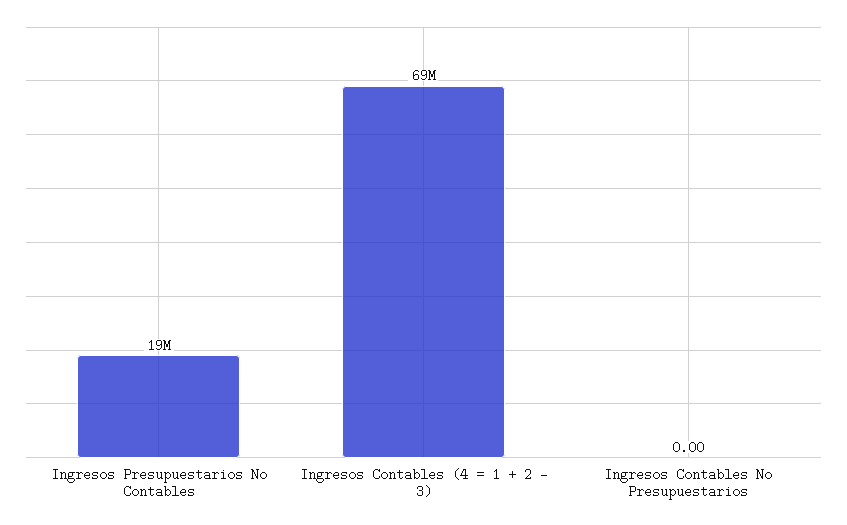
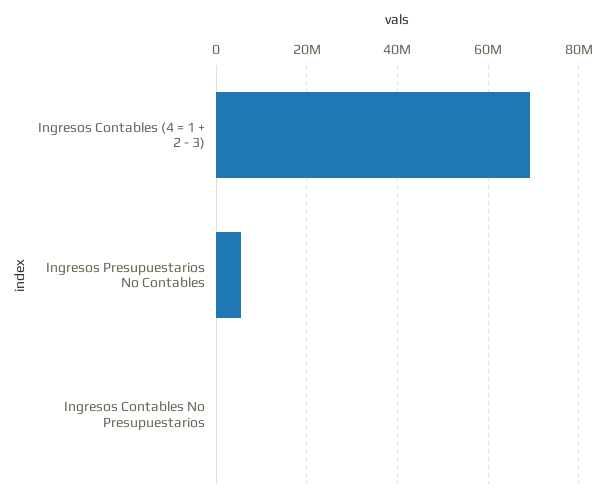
Ingresos Presupuestarios No Contables: 19000000 -> 6000000

